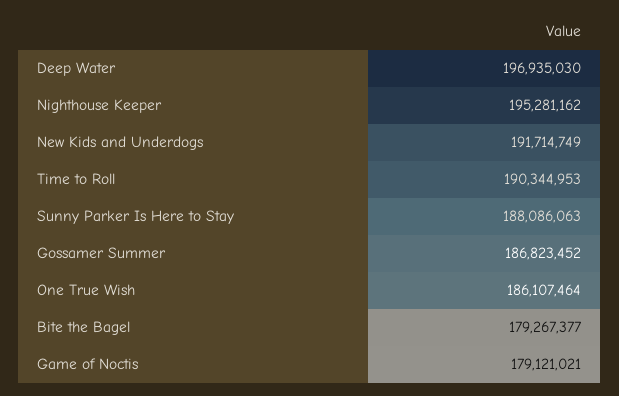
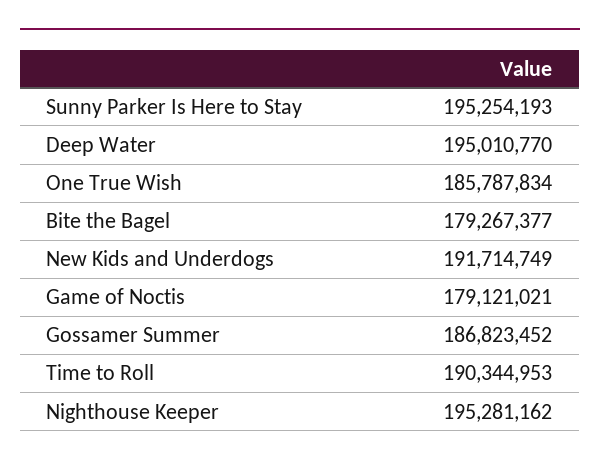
Deep Water: 196935030 -> 195010770
Sunny Parker Is Here to Stay: 188086063 -> 195254193
One True Wish: 186107464 -> 185787834

